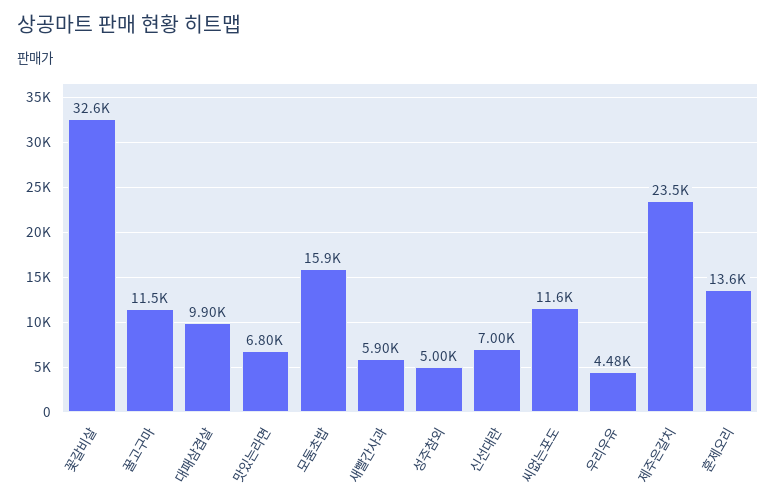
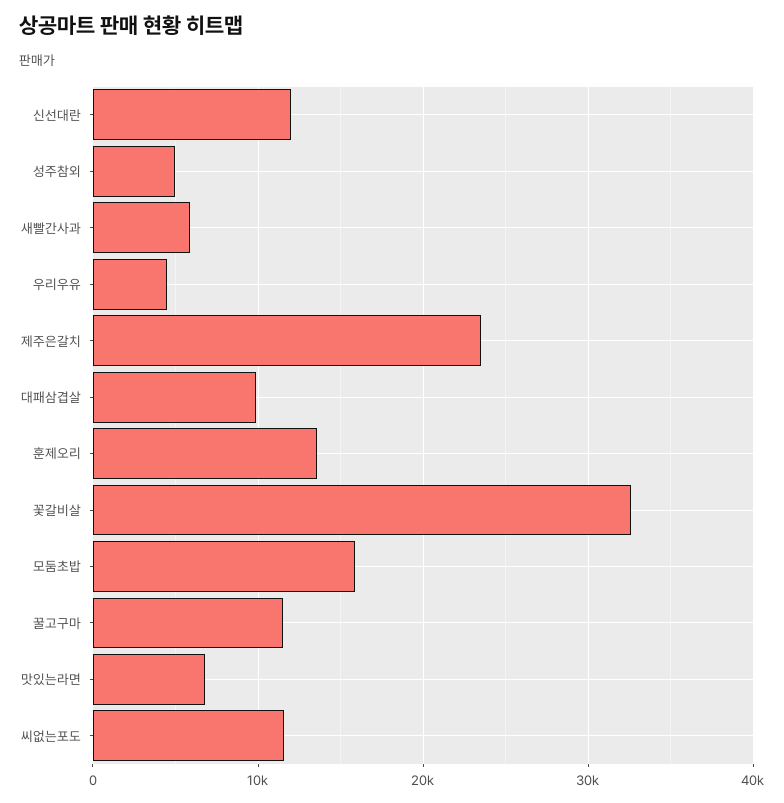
신선대란: 7000 -> 12000

